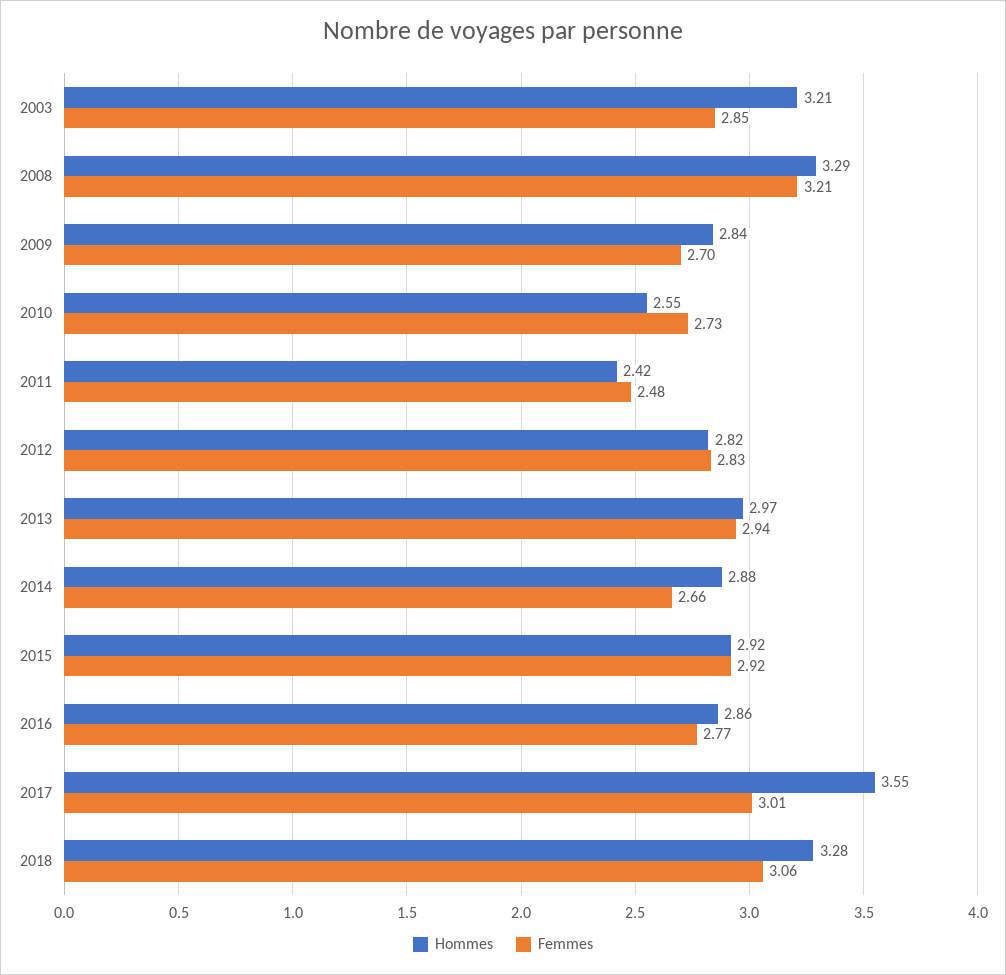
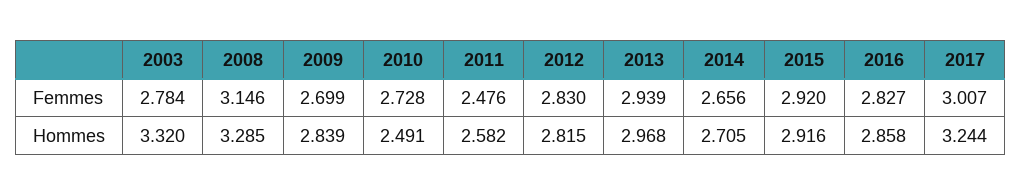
Hommes, 2003: 3.21 -> 3.32
Femmes, 2003: 2.85 -> 2.784
Femmes, 2008: 3.21 -> 3.146
Hommes, 2010: 2.55 -> 2.491
Hommes, 2011: 2.42 -> 2.582
Hommes, 2014: 2.88 -> 2.705
Femmes, 2016: 2.77 -> 2.827
Hommes, 2017: 3.55 -> 3.244
Hommes, 2018: 3.28 -> none
Femmes, 2018: 3.06 -> none

